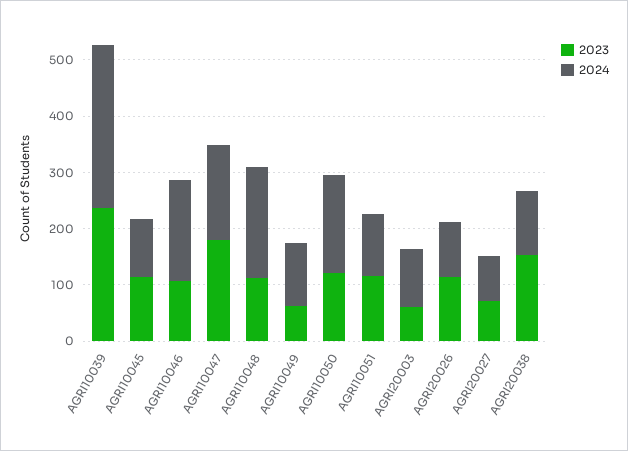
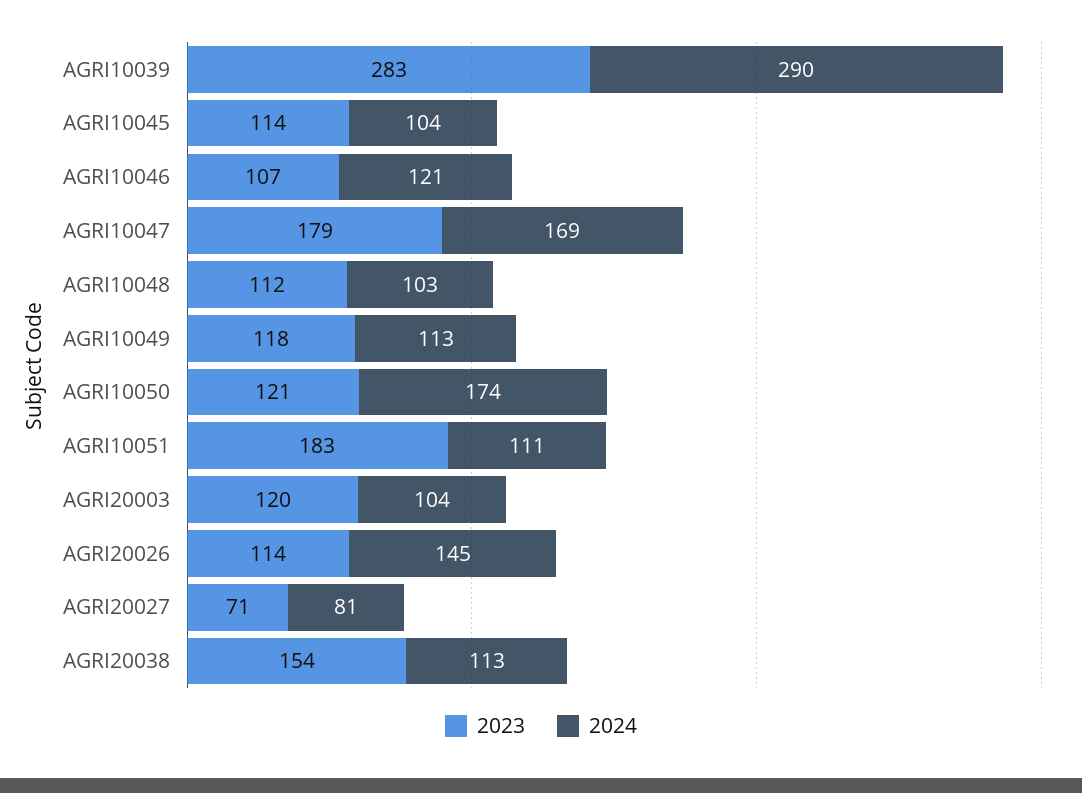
2023, AGRI10039: 240 -> 283
2024, AGRI10046: 180 -> 121
2024, AGRI10048: 200 -> 103
2023, AGRI10049: 60 -> 118
2023, AGRI10051: 120 -> 183
2023, AGRI20003: 60 -> 120
2024, AGRI20026: 100 -> 145

